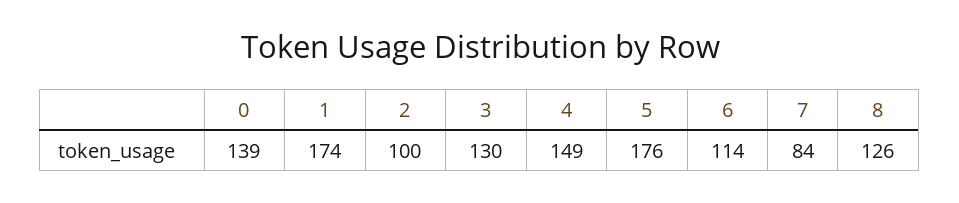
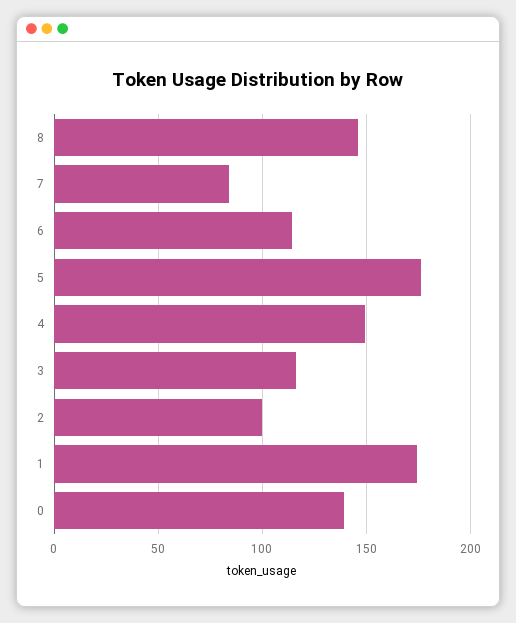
3: 130 -> 115
8: 126 -> 145

